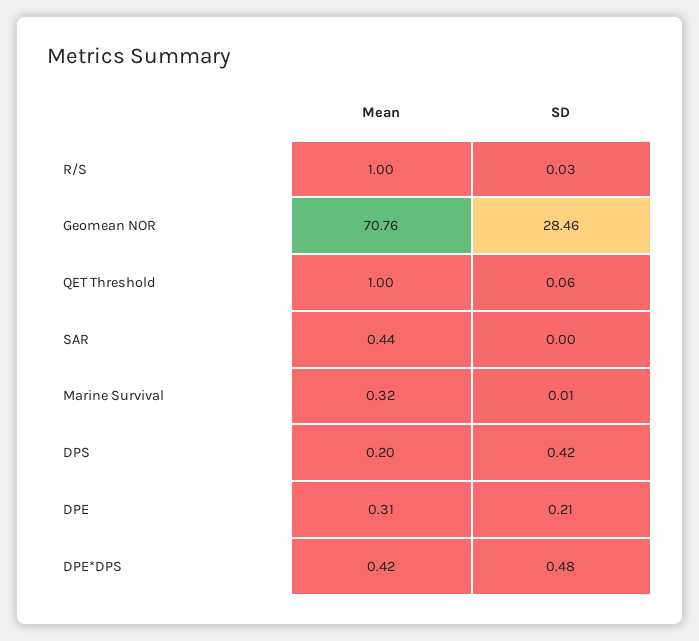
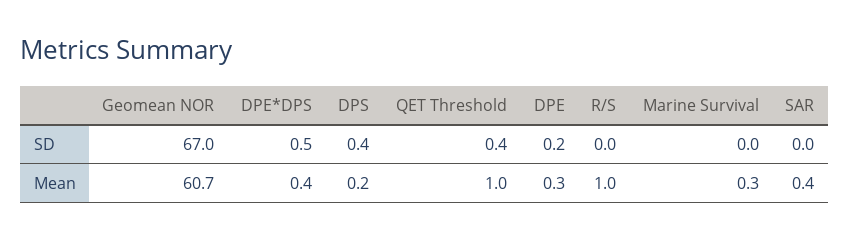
Mean, Geomean NOR: 70.76 -> 60.7
SD, Geomean NOR: 28.46 -> 67
SD, QET Threshold: 0.06 -> 0.4

